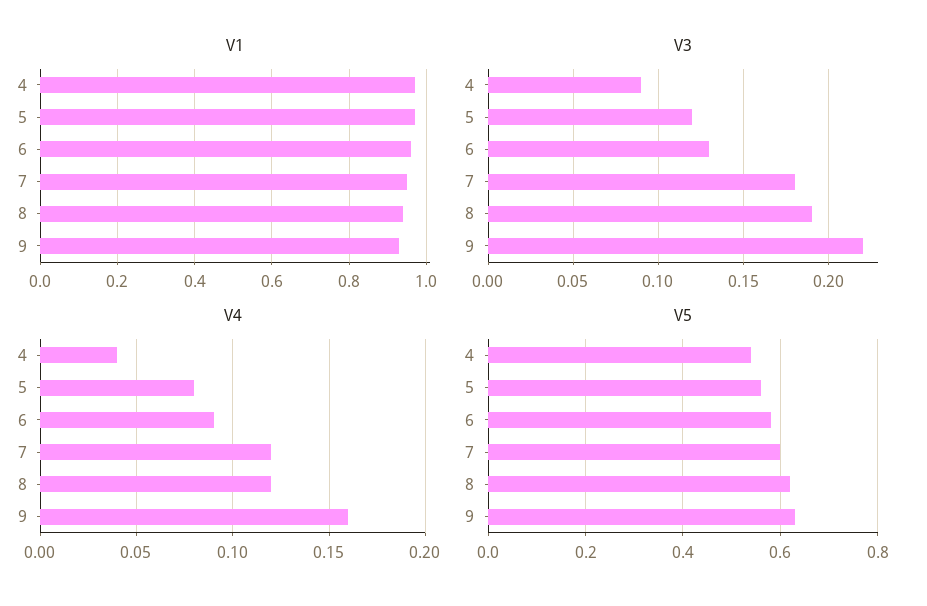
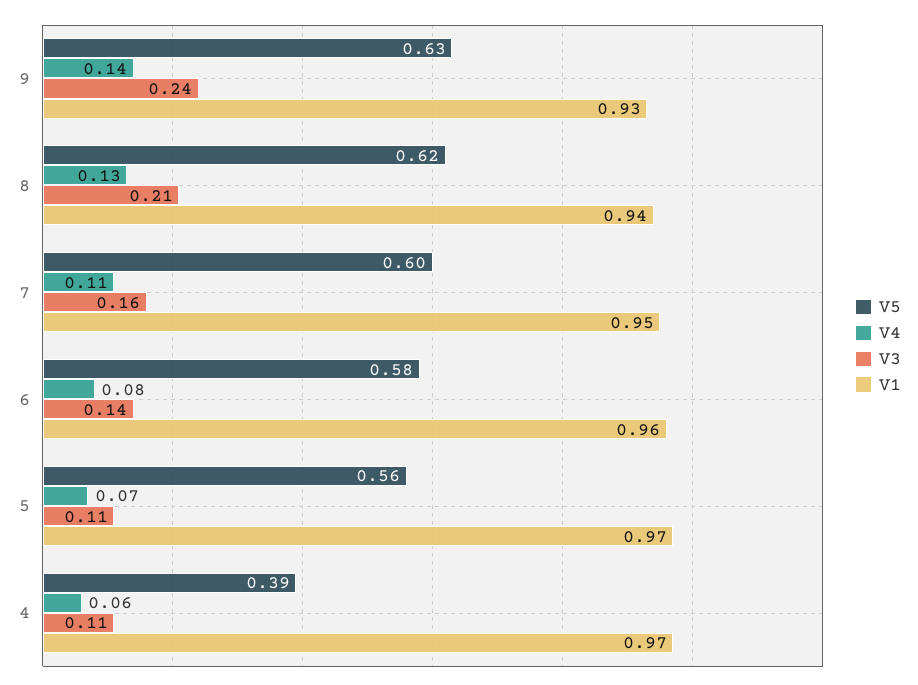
V3, 4: 0.09 -> 0.11
V3, 5: 0.12 -> 0.11
V3, 6: 0.13 -> 0.14
V3, 7: 0.18 -> 0.16
V3, 8: 0.19 -> 0.21
V3, 9: 0.22 -> 0.24
V4, 4: 0.04 -> 0.06
V4, 5: 0.08 -> 0.07
V4, 6: 0.09 -> 0.08
V4, 7: 0.12 -> 0.11
V4, 8: 0.12 -> 0.13
V4, 9: 0.16 -> 0.14
V5, 4: 0.55 -> 0.39

